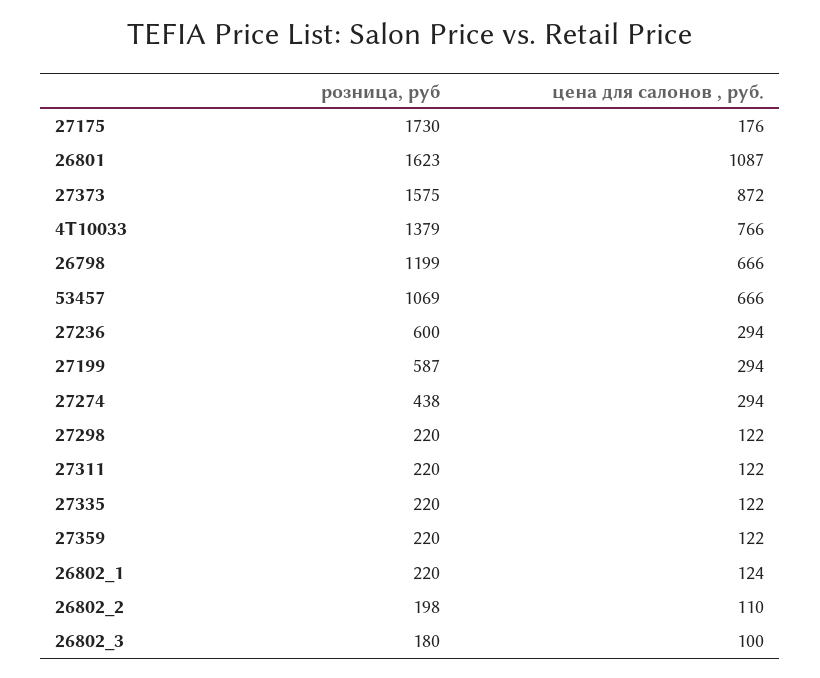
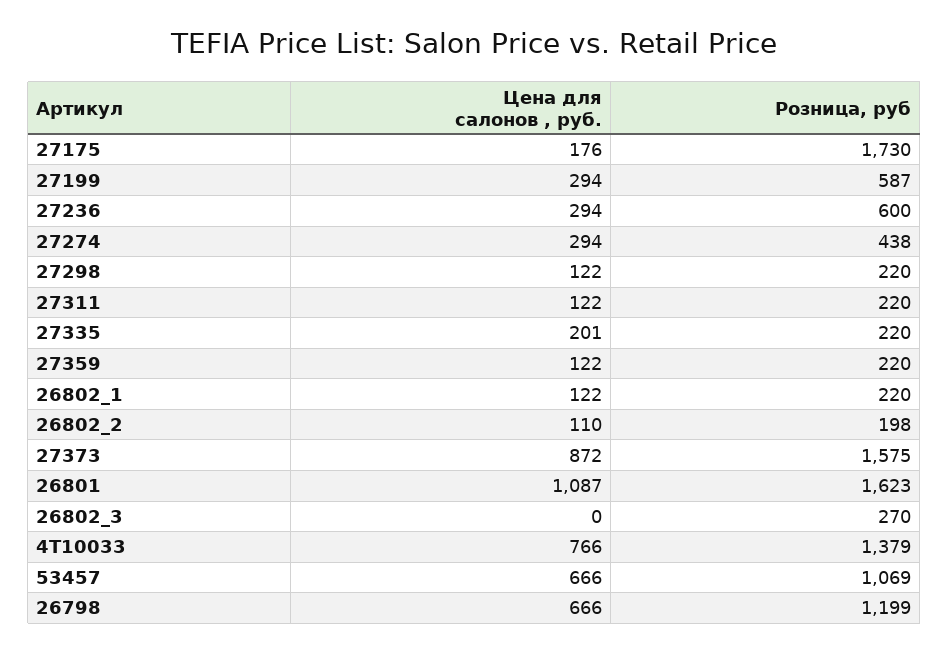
цена для салонов , руб., 27335: 122 -> 201
цена для салонов , руб., 26802_1: 124 -> 122
розница, руб, 26802_3: 180 -> 270
цена для салонов , руб., 26802_3: 100 -> 0

